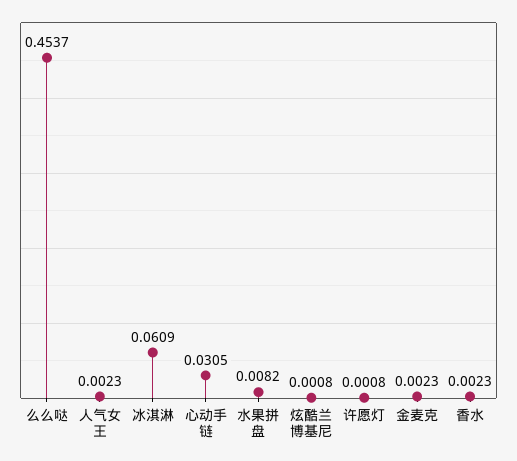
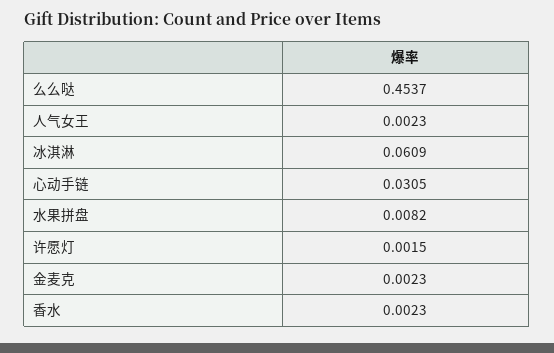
炫酷兰博基尼: 0.0008 -> none
许愿灯: 0.0008 -> 0.0015

